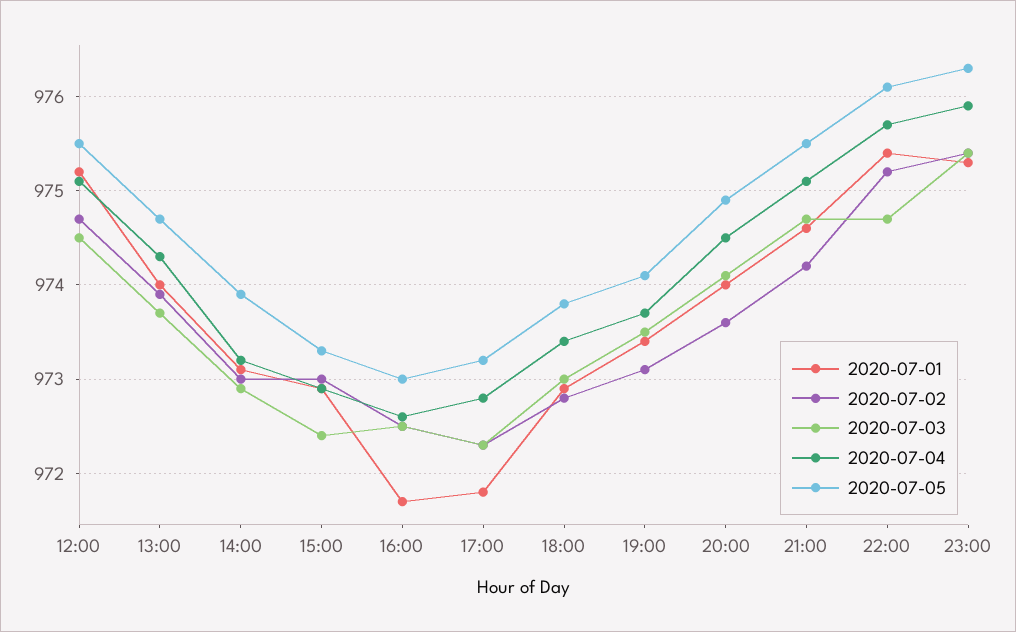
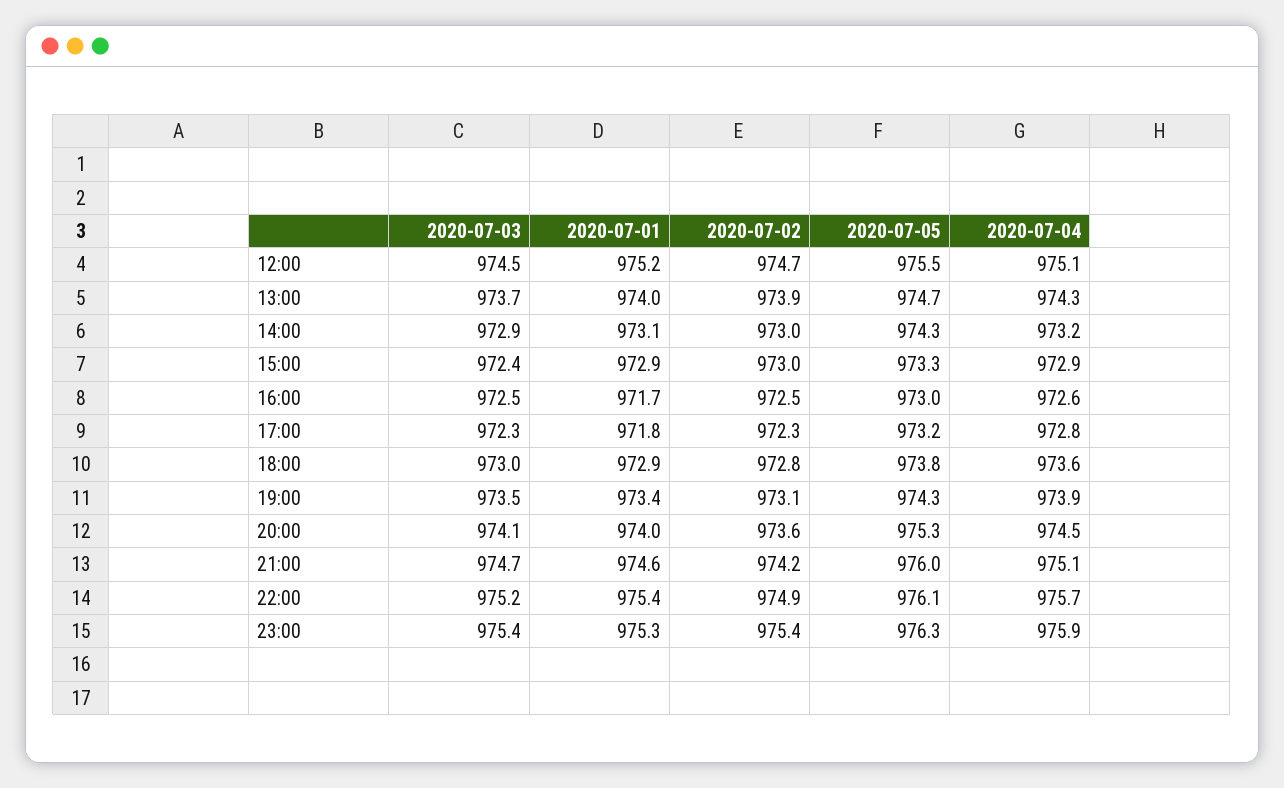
2020-07-05, 14:00: 973.9 -> 974.3
2020-07-04, 18:00: 973.4 -> 973.6
2020-07-04, 19:00: 973.7 -> 973.9
2020-07-05, 19:00: 974.1 -> 974.3
2020-07-05, 20:00: 974.9 -> 975.3
2020-07-05, 21:00: 975.5 -> 976
2020-07-02, 22:00: 975.2 -> 974.9
2020-07-03, 22:00: 974.7 -> 975.2

